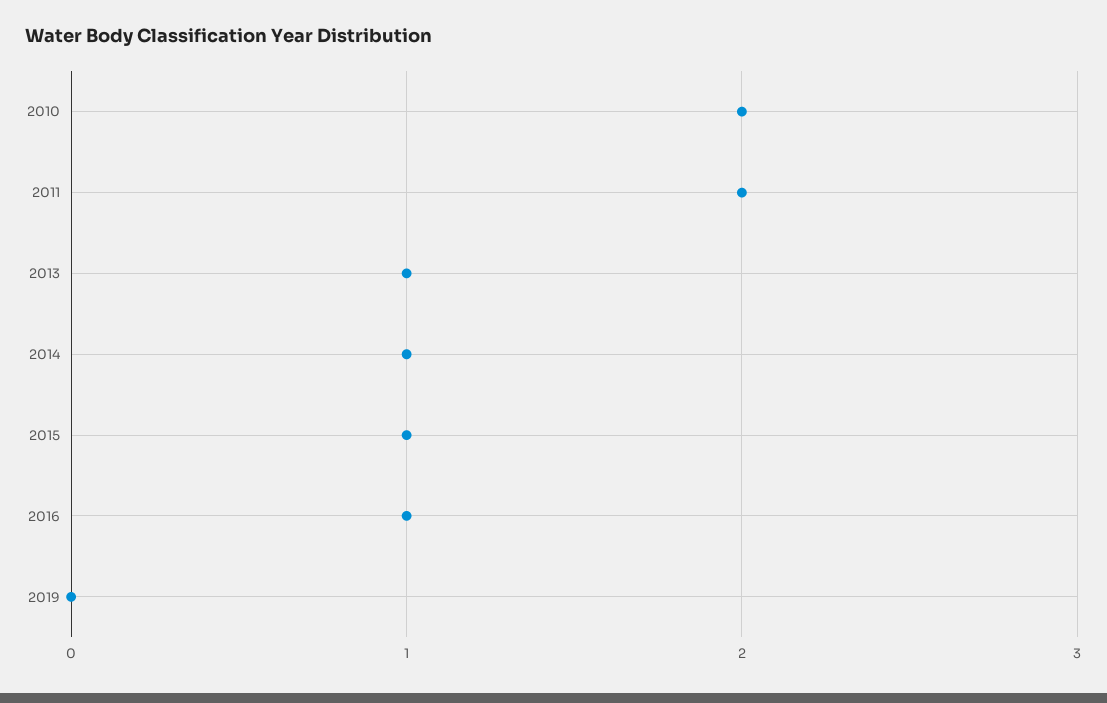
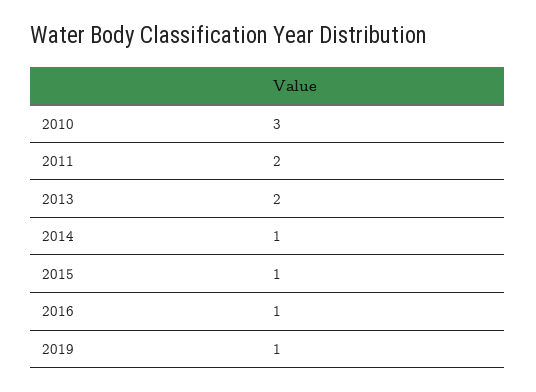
2010: 2 -> 3
2013: 1 -> 2
2019: 0 -> 1

